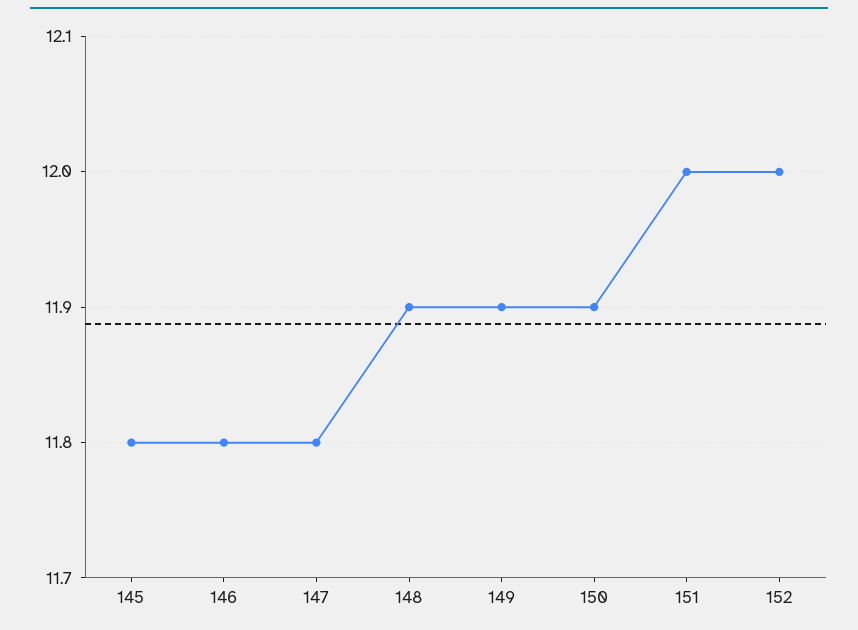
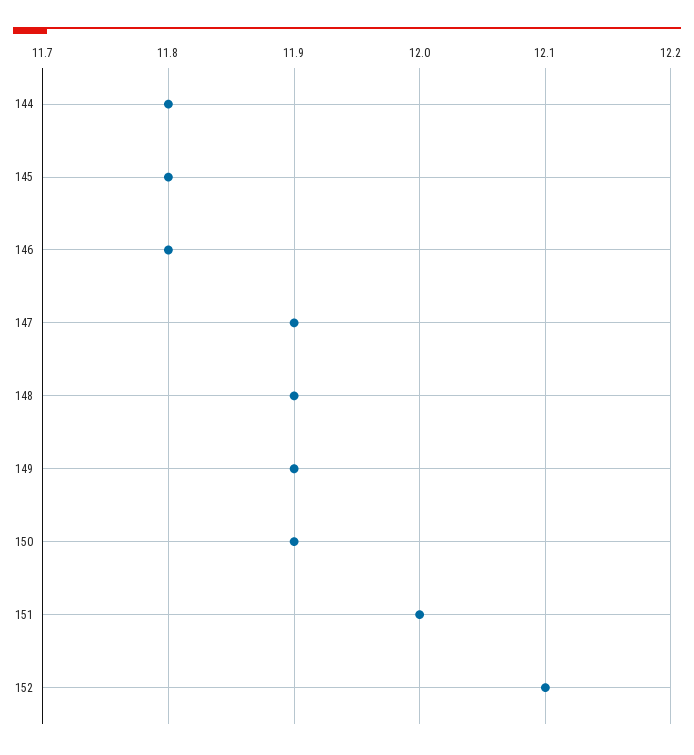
147: 11.8 -> 11.9
152: 12 -> 12.1
144: none -> 11.8

